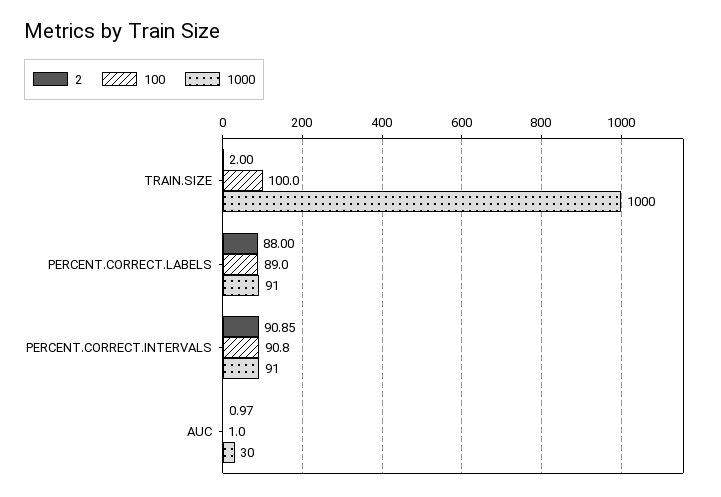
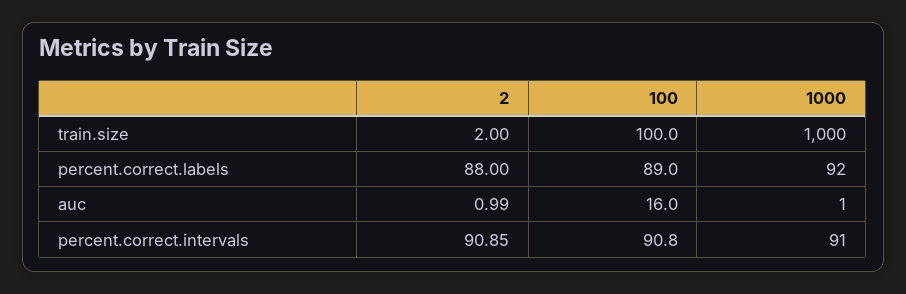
1000, PERCENT.CORRECT.LABELS: 91 -> 92
2, AUC: 0.97 -> 0.99
100, AUC: 1 -> 16
1000, AUC: 30 -> 1

